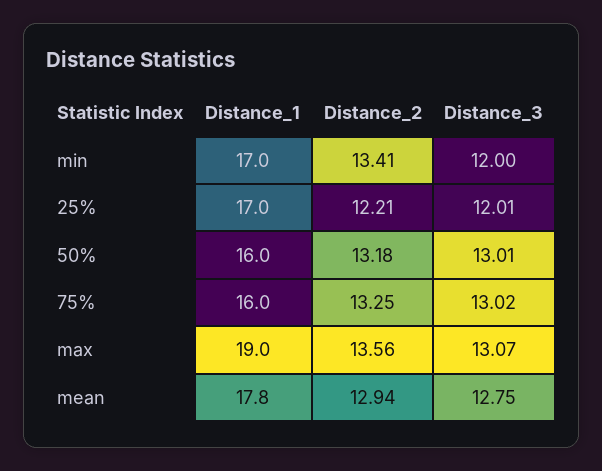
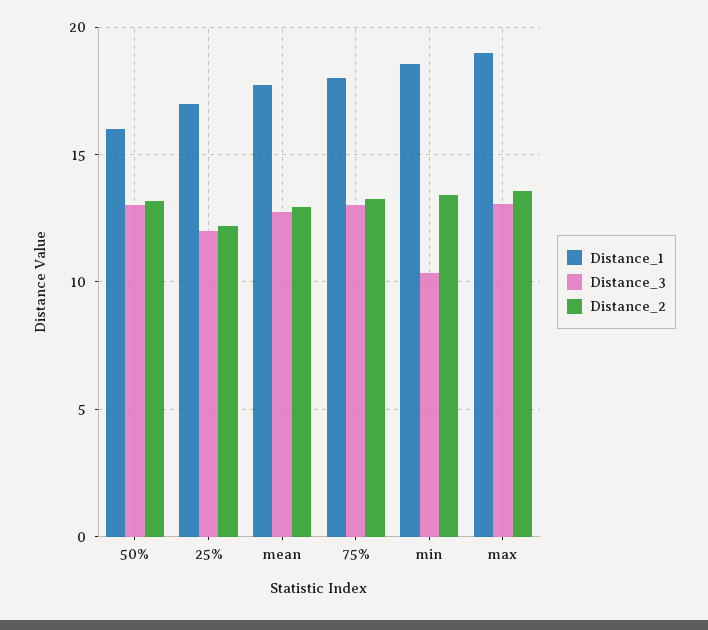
Distance_1, min: 17 -> 18.5
Distance_3, min: 12 -> 10.5
Distance_1, 75%: 16 -> 18

